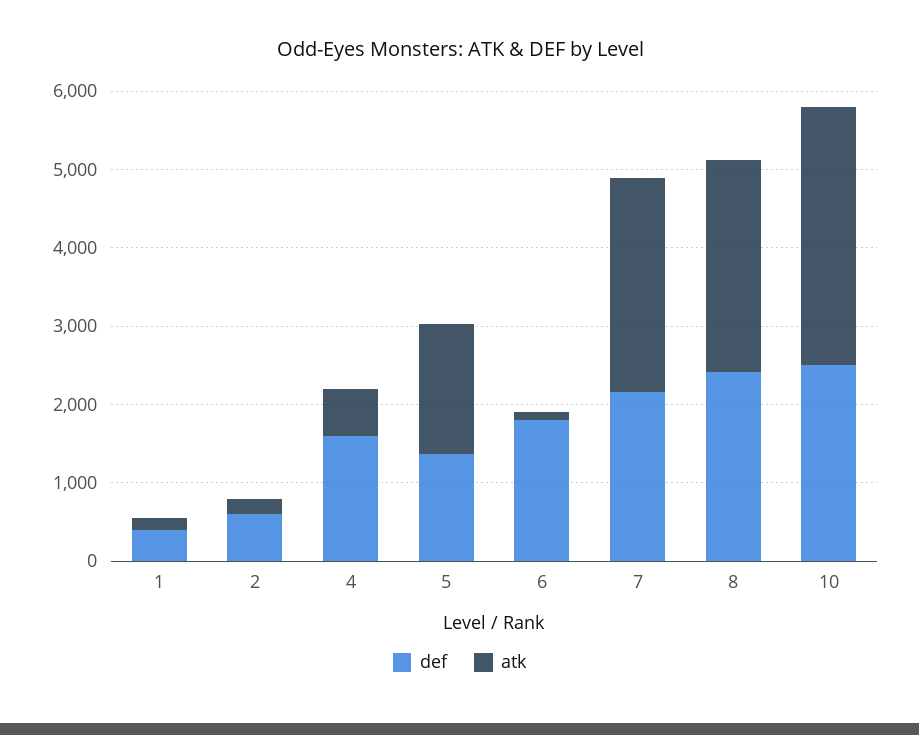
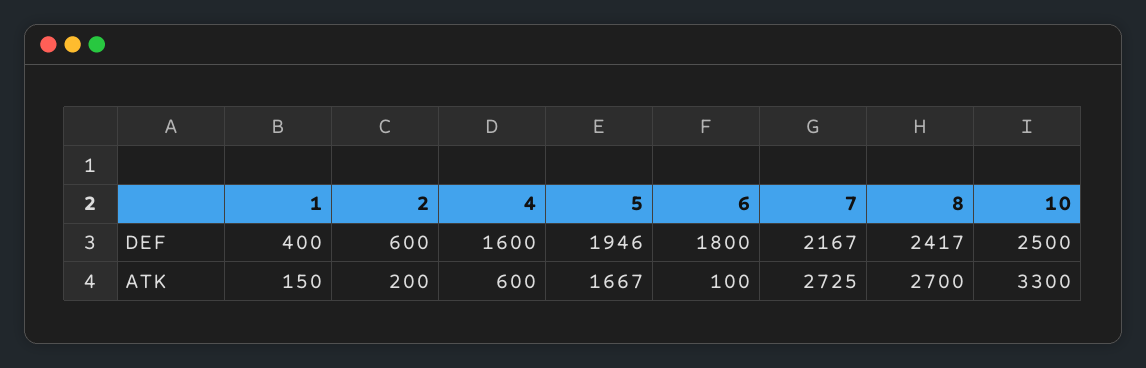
def, 5: 1400 -> 1946

